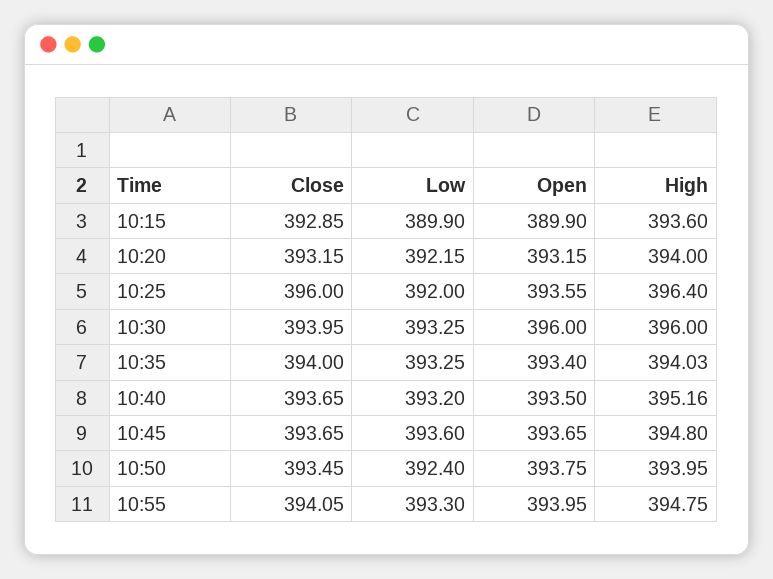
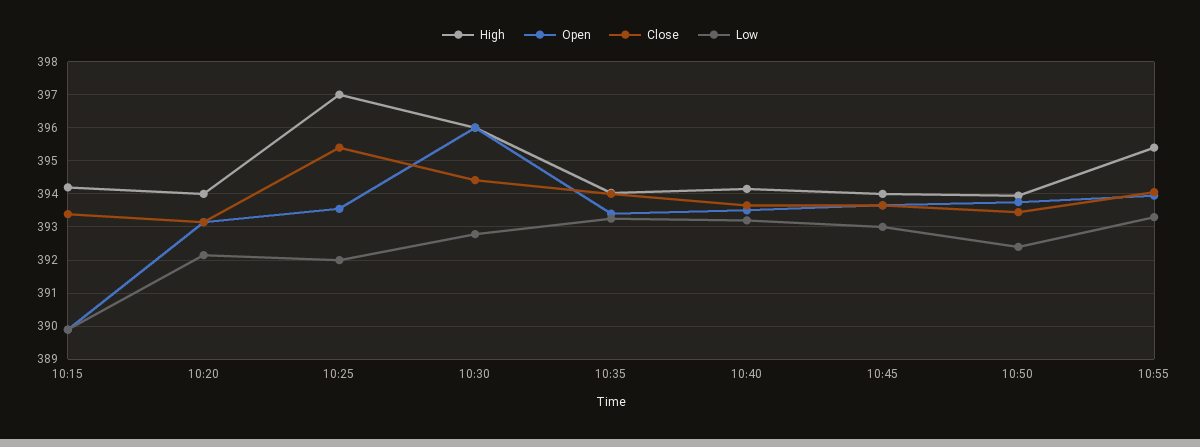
Close, 10:15: 392.85 -> 393.4
High, 10:15: 393.6 -> 394.2
Close, 10:25: 396 -> 395.4
High, 10:25: 396.4 -> 397
Close, 10:30: 393.95 -> 394.4
Low, 10:30: 393.25 -> 392.8
High, 10:40: 395.16 -> 394.2
Low, 10:45: 393.6 -> 393
High, 10:45: 394.8 -> 394
High, 10:55: 394.75 -> 395.4

